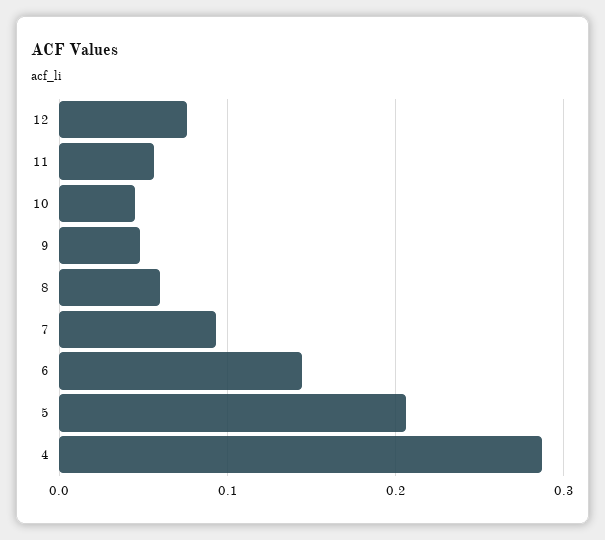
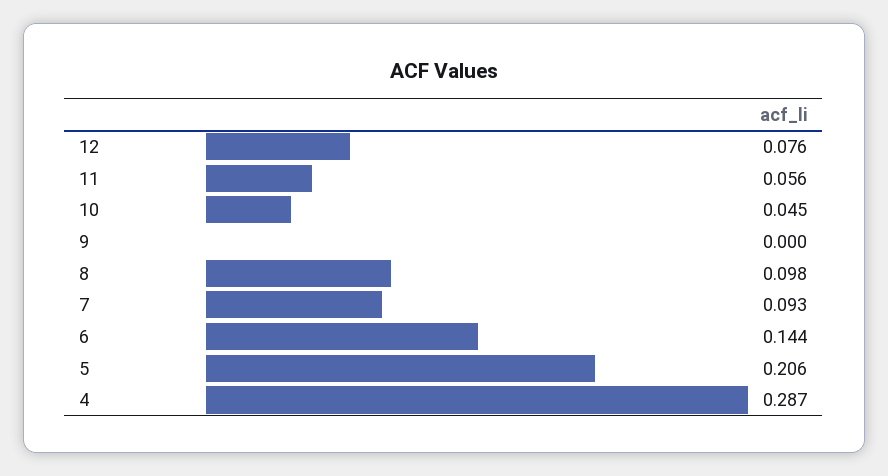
9: 0.05 -> 0
8: 0.06 -> 0.098

